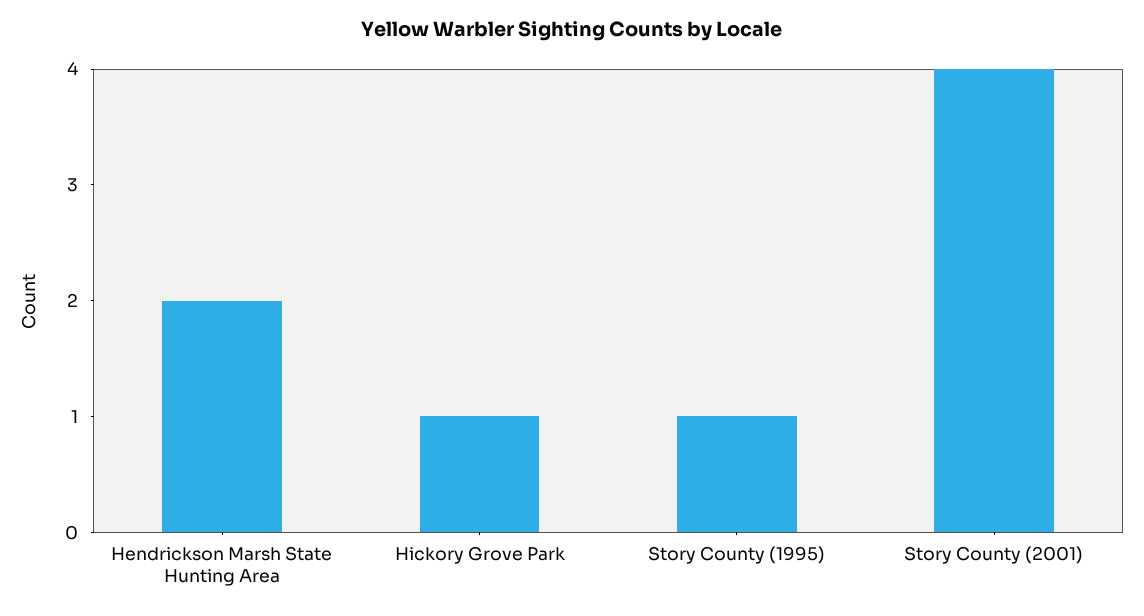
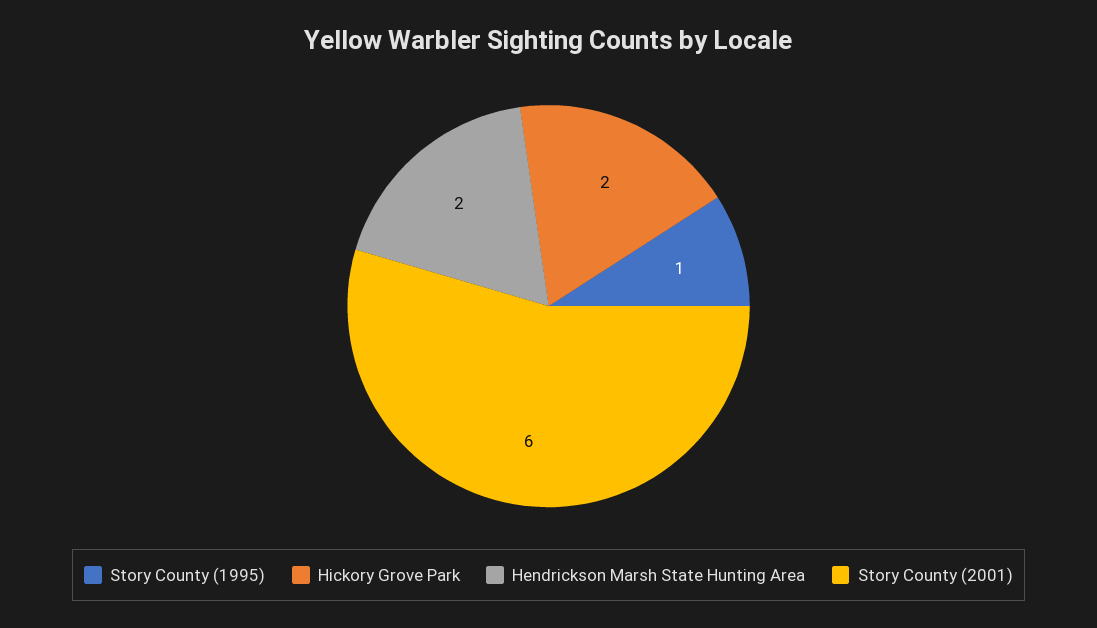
Hickory Grove Park: 1 -> 2
Story County (2001): 4 -> 6

